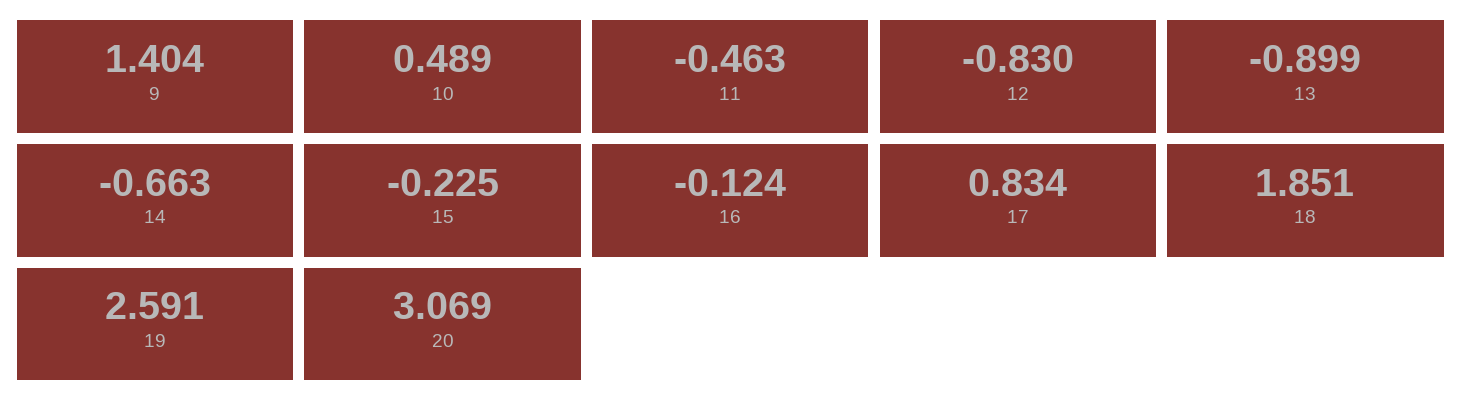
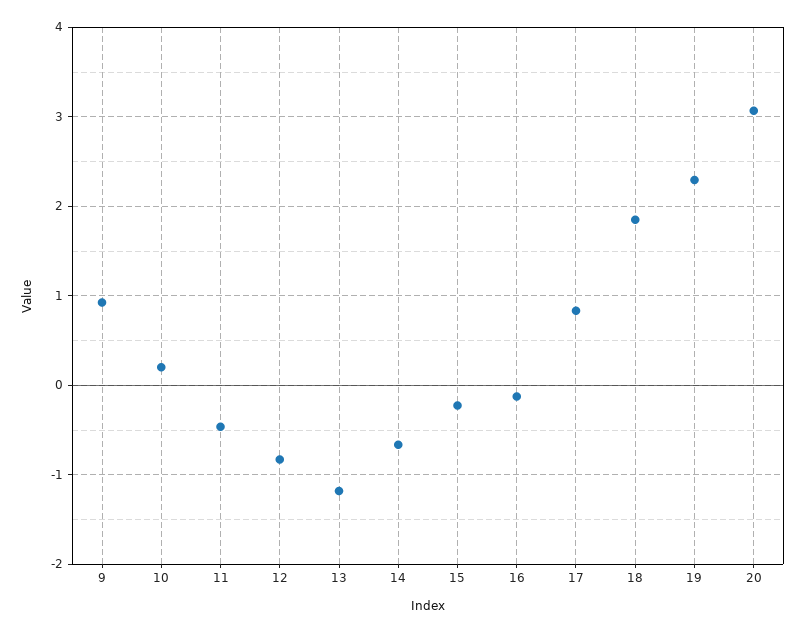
9: 1.404 -> 0.9
10: 0.489 -> 0.2
13: -0.899 -> -1.2
19: 2.591 -> 2.3

